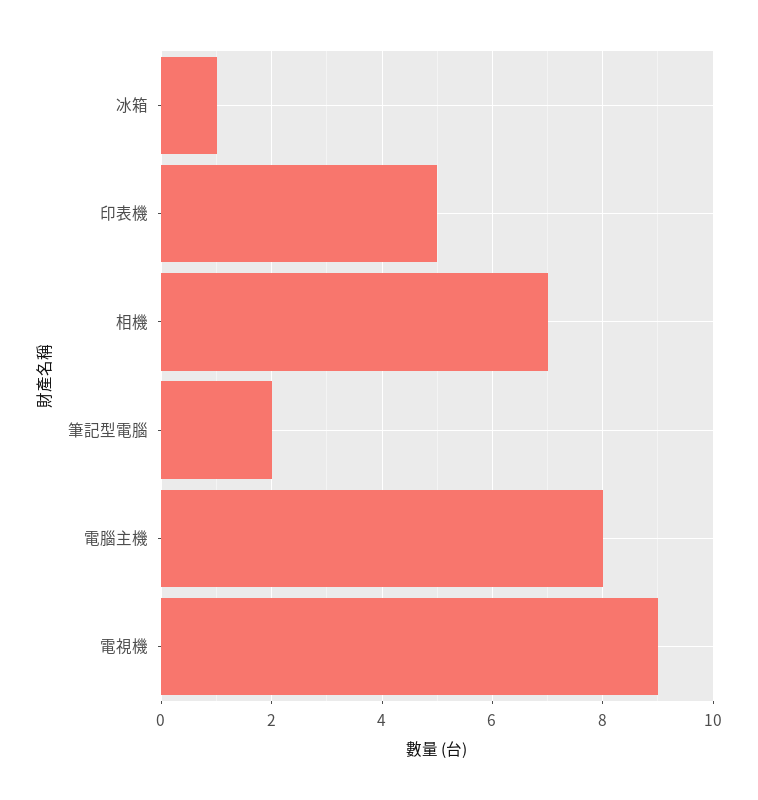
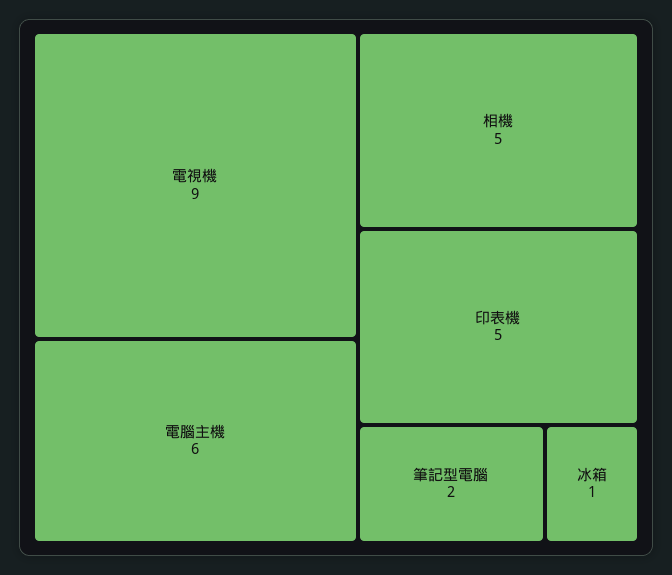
相機: 7 -> 5
電腦主機: 8 -> 6

